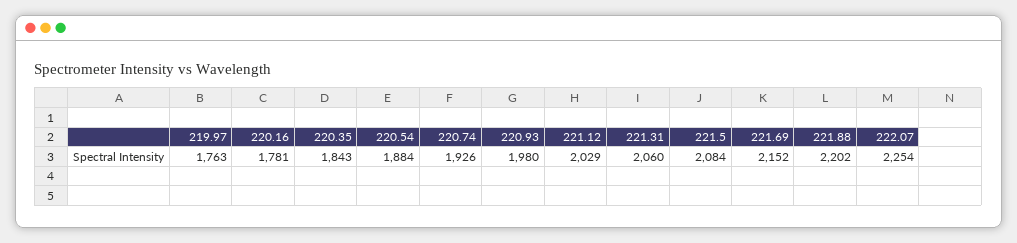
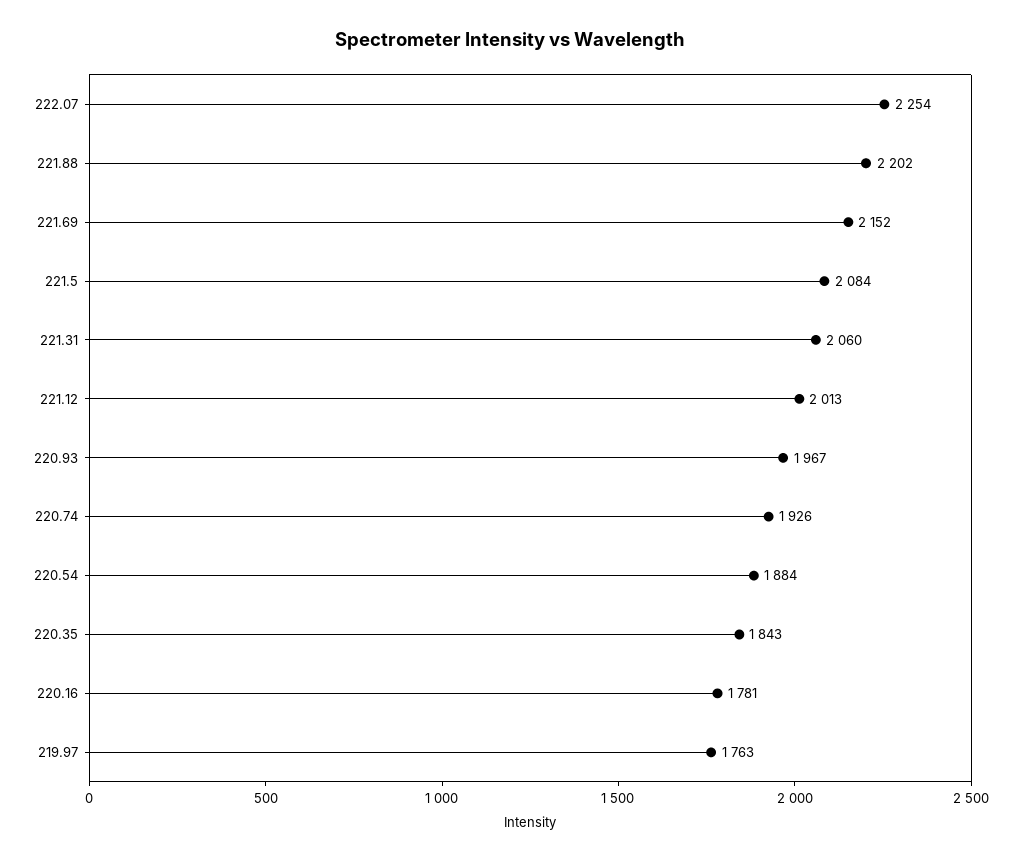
220.93: 1980 -> 1967
221.12: 2029 -> 2013

